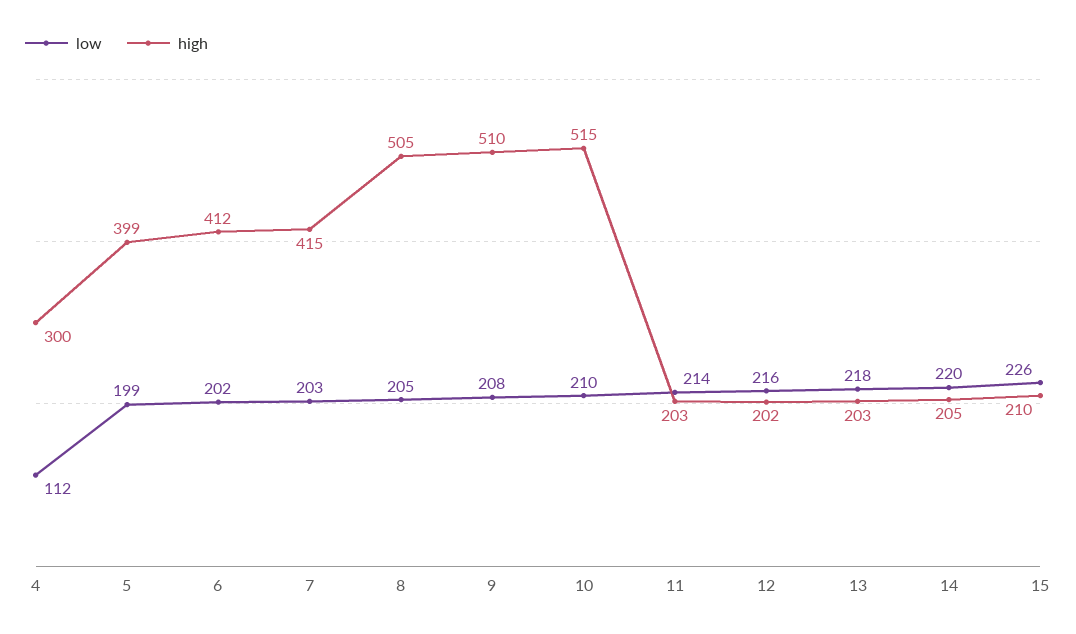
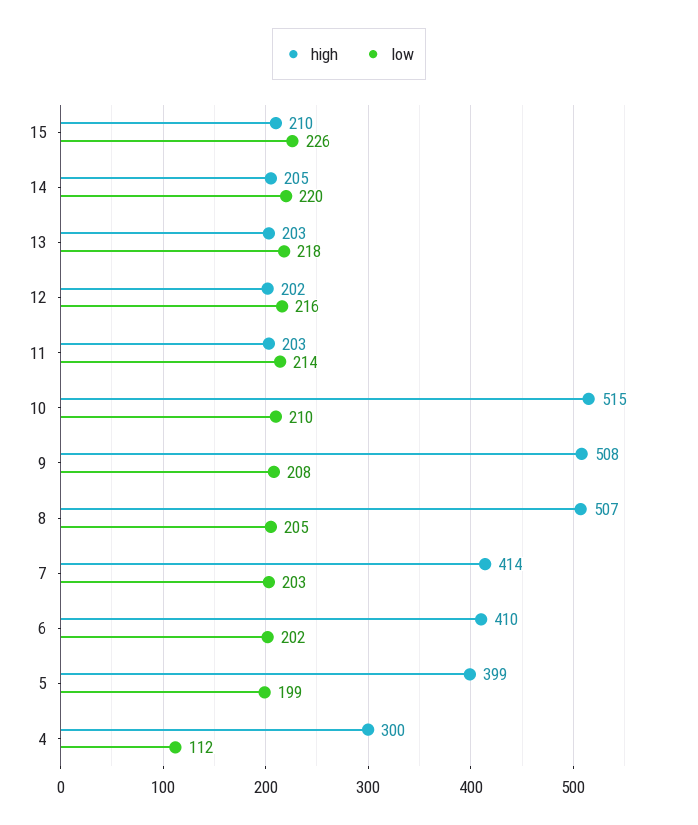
high, 6: 412 -> 410
high, 7: 415 -> 414
high, 8: 505 -> 507
high, 9: 510 -> 508

